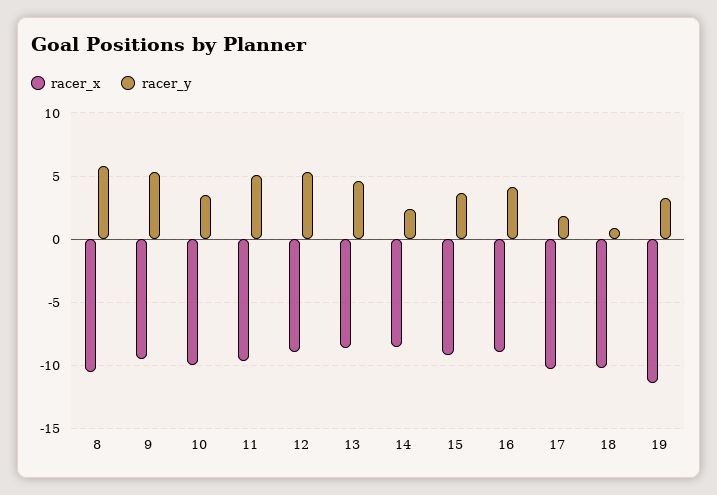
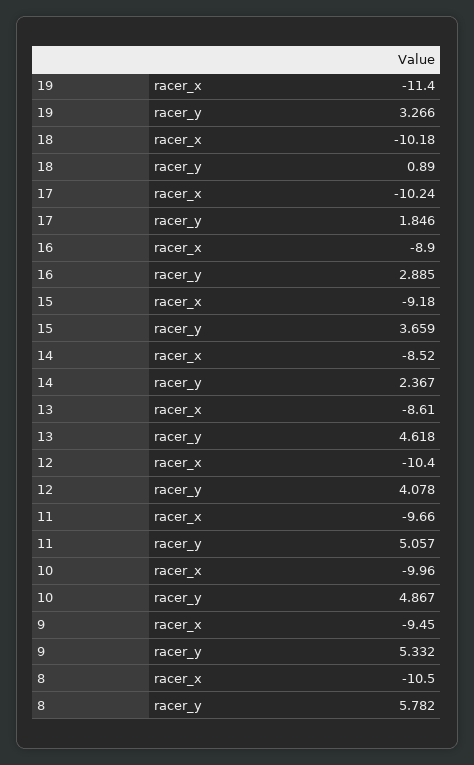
racer_y, 10: 3.5 -> 4.867
racer_x, 12: -9 -> -10.4
racer_y, 12: 5.5 -> 4.078
racer_y, 16: 4 -> 2.885

